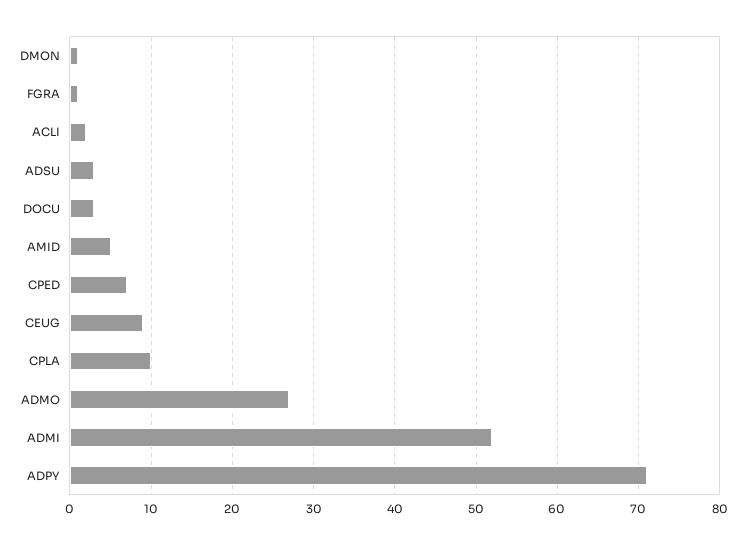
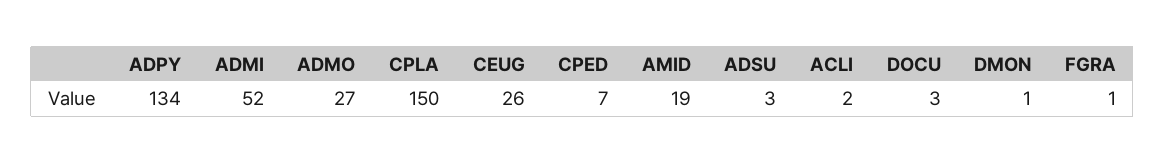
AMID: 5 -> 19
CEUG: 9 -> 26
CPLA: 10 -> 150
ADPY: 71 -> 134

